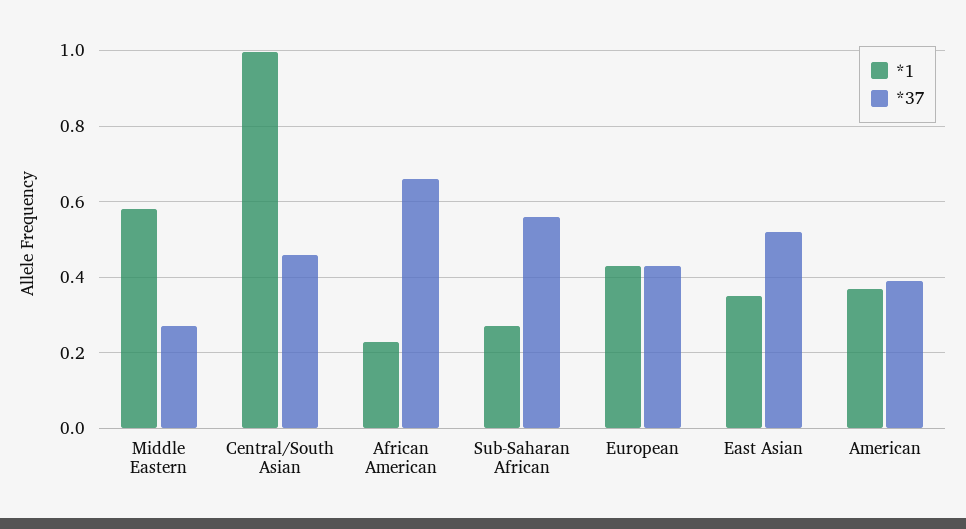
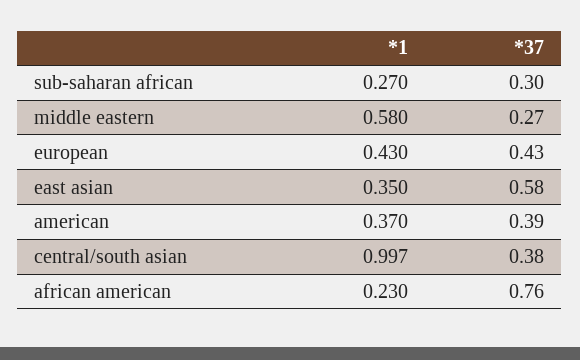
*37, Central/South Asian: 0.46 -> 0.38
*37, African American: 0.66 -> 0.76
*37, Sub-Saharan African: 0.56 -> 0.3
*37, East Asian: 0.52 -> 0.58

